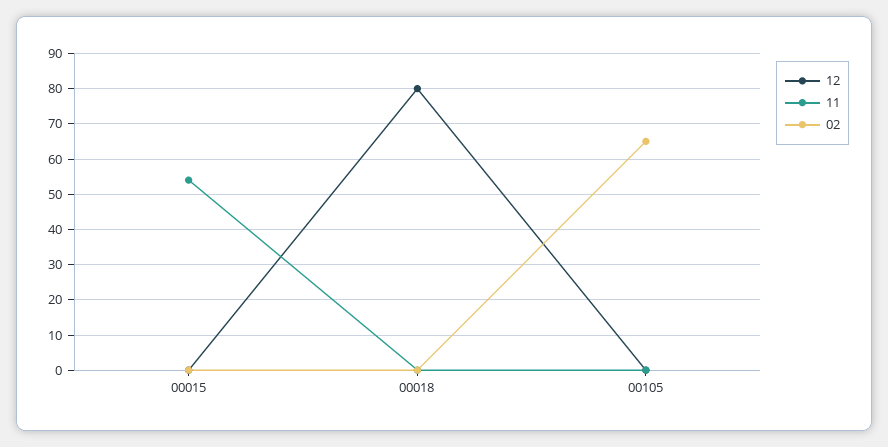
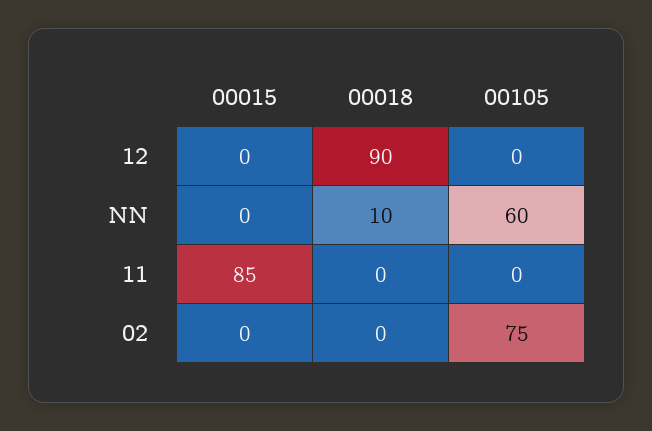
11, 00015: 55 -> 85
12, 00018: 80 -> 90
02, 00105: 65 -> 75
NN, 00015: none -> 0
NN, 00018: none -> 10
NN, 00105: none -> 60

